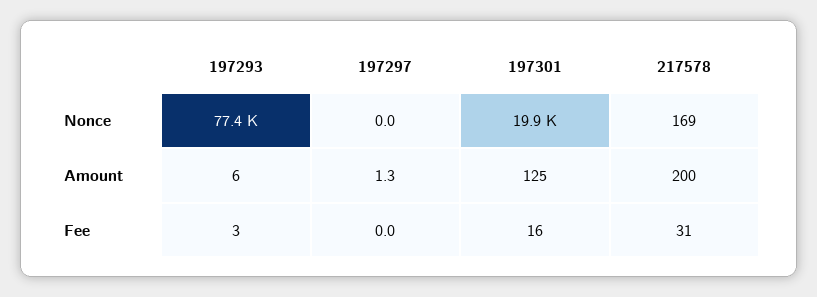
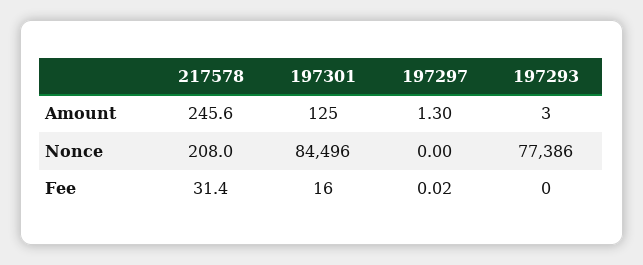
197301, Nonce: 19900 -> 84496
217578, Nonce: 169 -> 208
197293, Amount: 6 -> 3
217578, Amount: 200 -> 245.6
197293, Fee: 3 -> 0
197297, Fee: 0 -> 0.02

